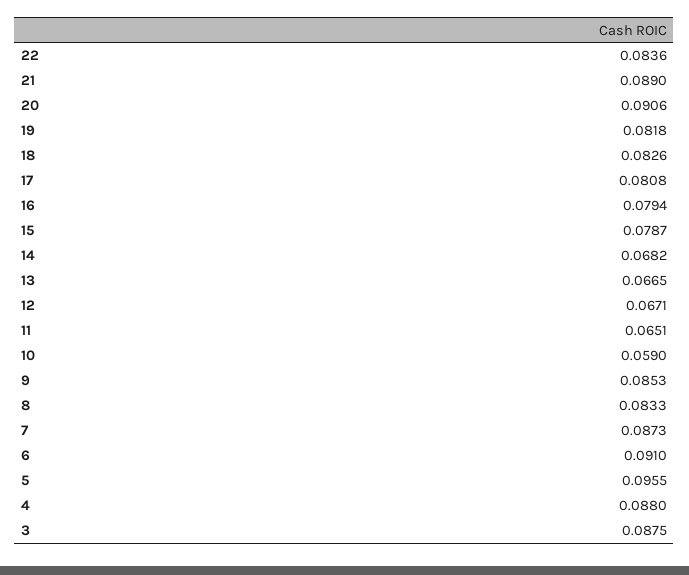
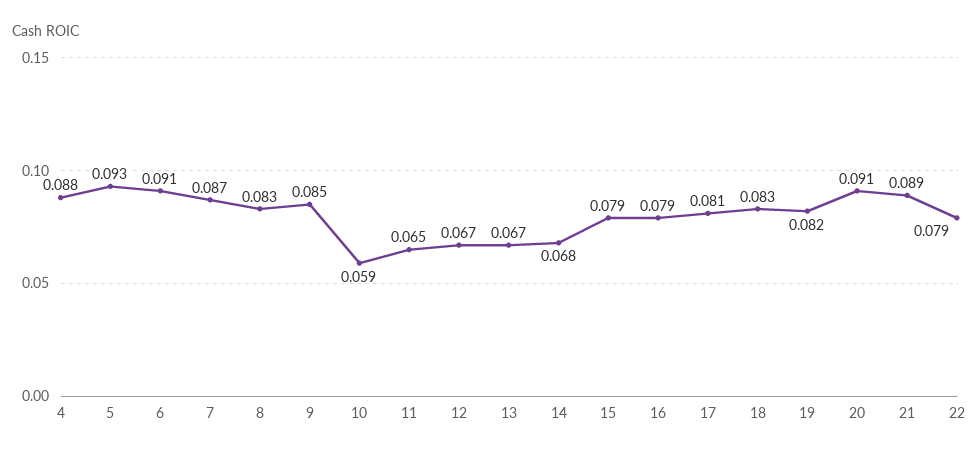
22: 0.0836 -> 0.079
5: 0.0955 -> 0.093
3: 0.0875 -> none

